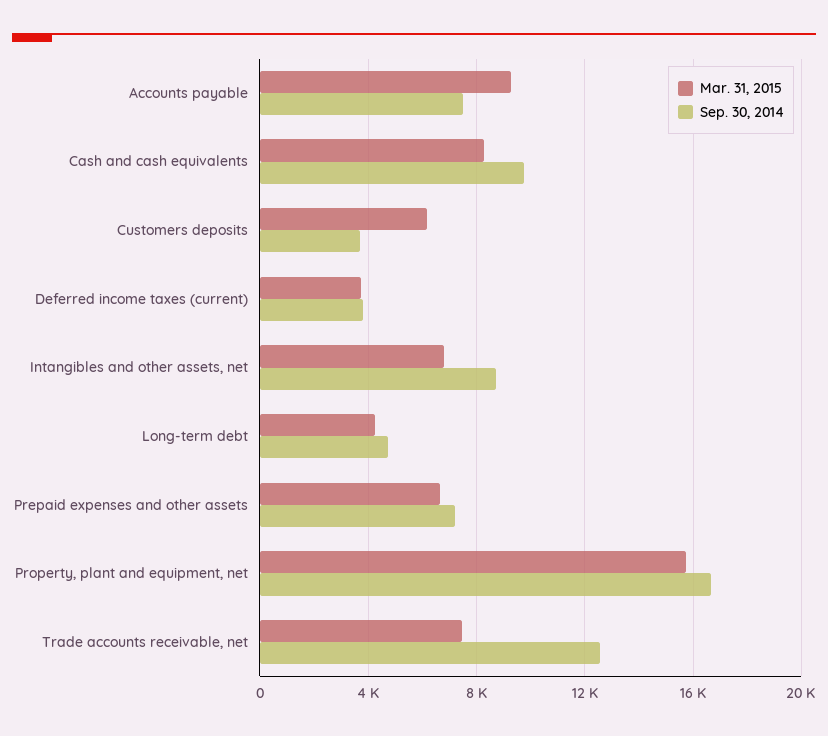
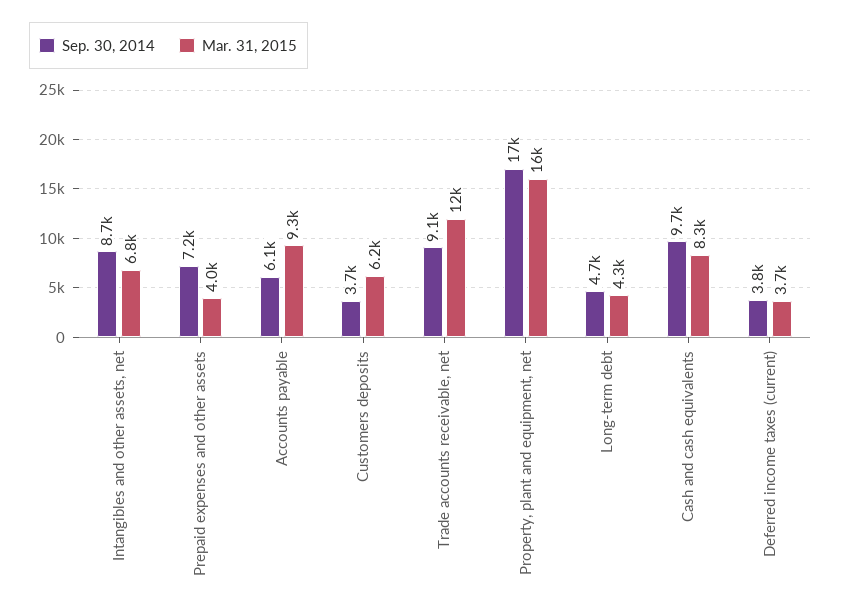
Sep. 30, 2014, Accounts payable: 7500 -> 6100
Mar. 31, 2015, Prepaid expenses and other assets: 6500 -> 4000
Mar. 31, 2015, Trade accounts receivable, net: 7500 -> 12000
Sep. 30, 2014, Trade accounts receivable, net: 12500 -> 9100

